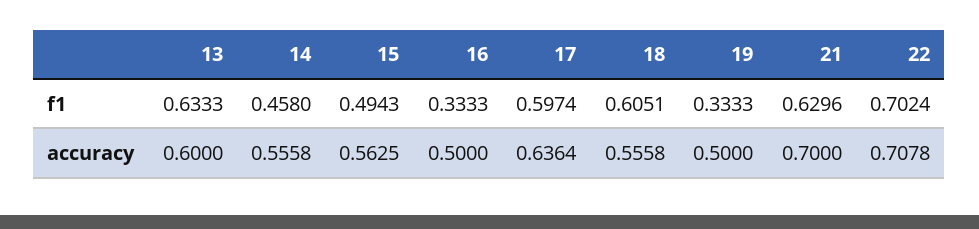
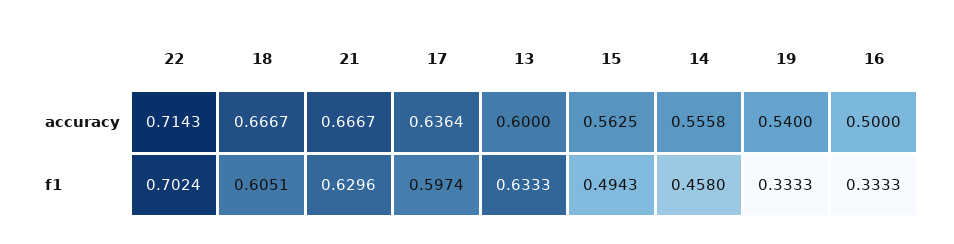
18, accuracy: 0.5558 -> 0.6667
19, accuracy: 0.5 -> 0.54
21, accuracy: 0.7 -> 0.6667
22, accuracy: 0.7078 -> 0.7143

